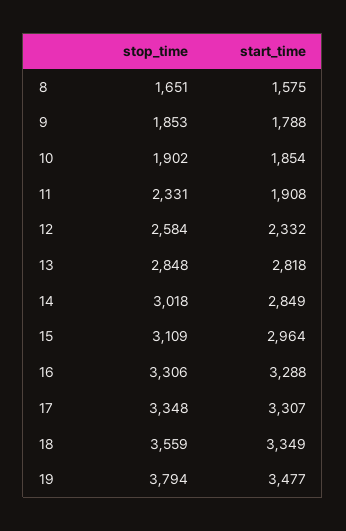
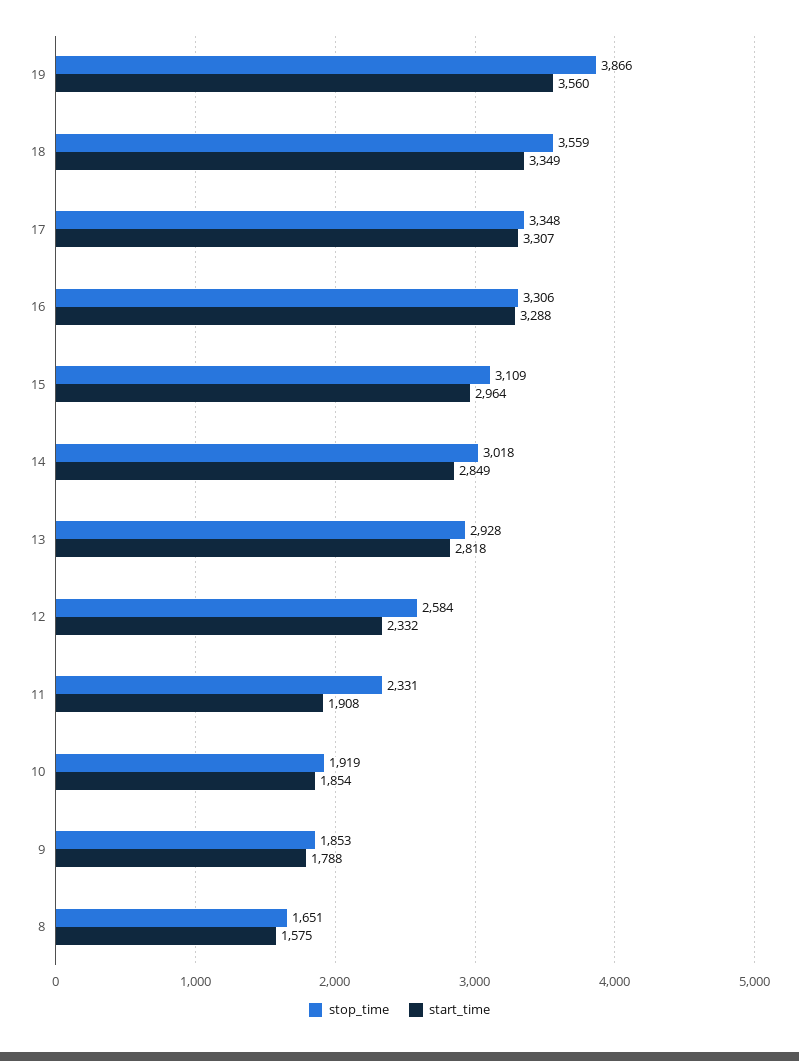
stop_time, 10: 1902 -> 1919
stop_time, 13: 2848 -> 2928
stop_time, 19: 3794 -> 3866
start_time, 19: 3477 -> 3560

